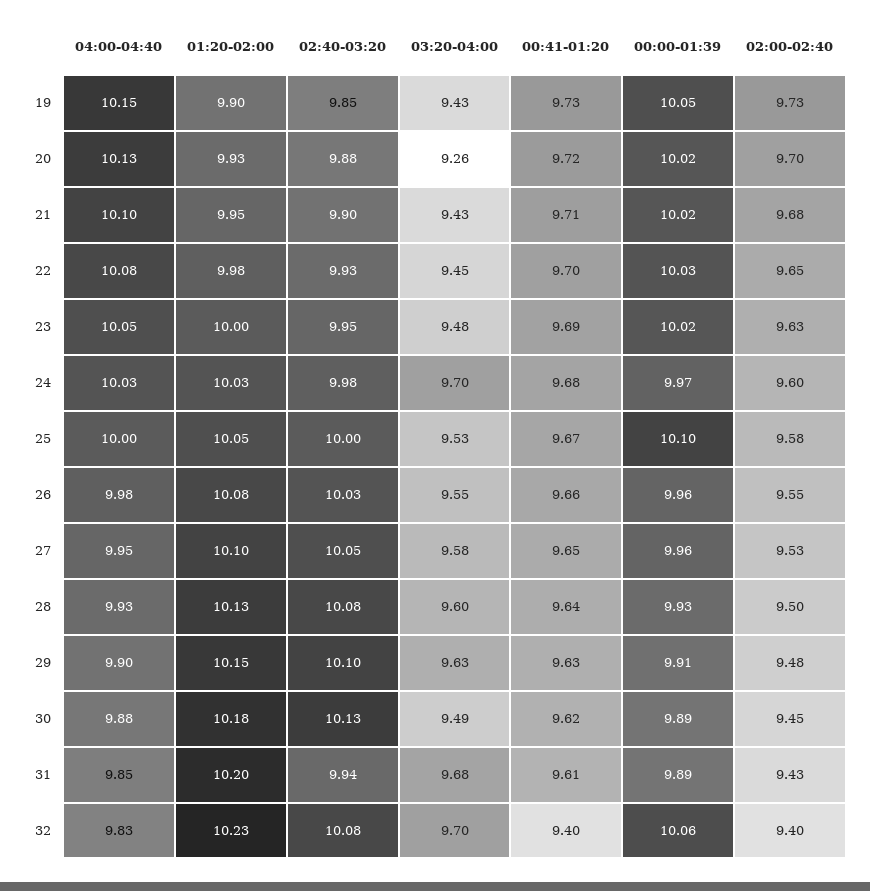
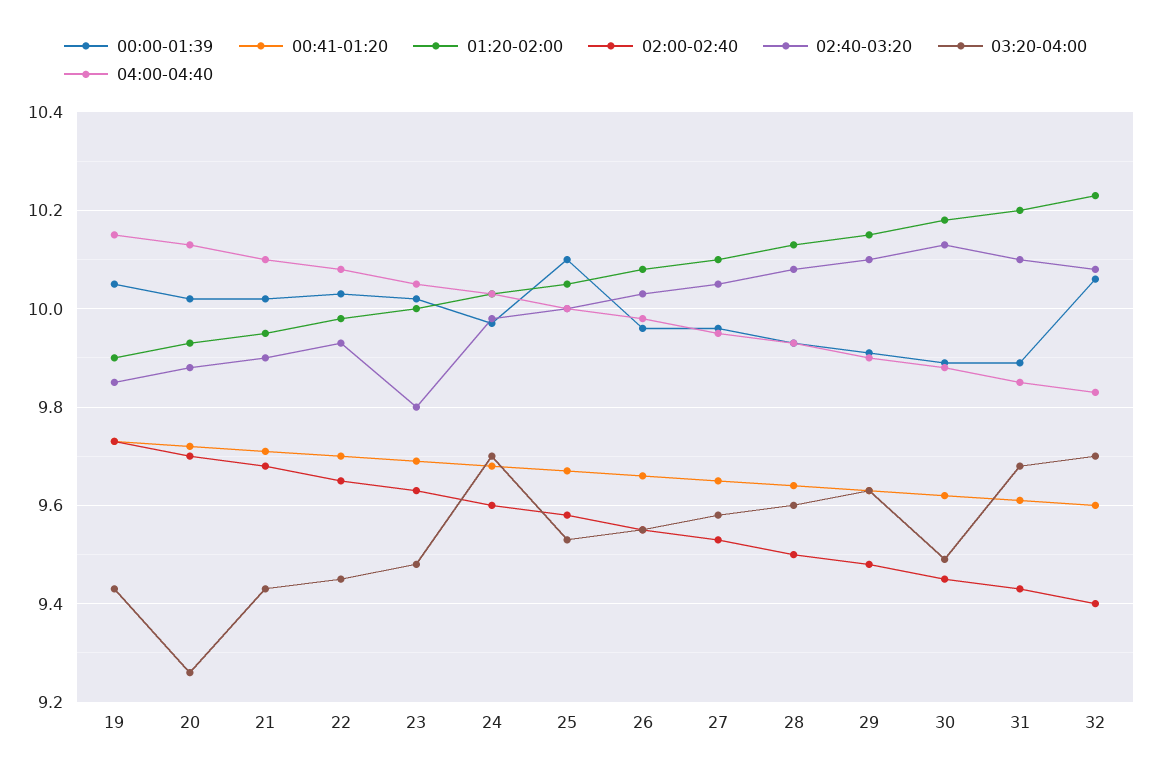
02:40-03:20, 23: 9.95 -> 9.8
02:40-03:20, 31: 9.94 -> 10.1
00:41-01:20, 32: 9.4 -> 9.6

